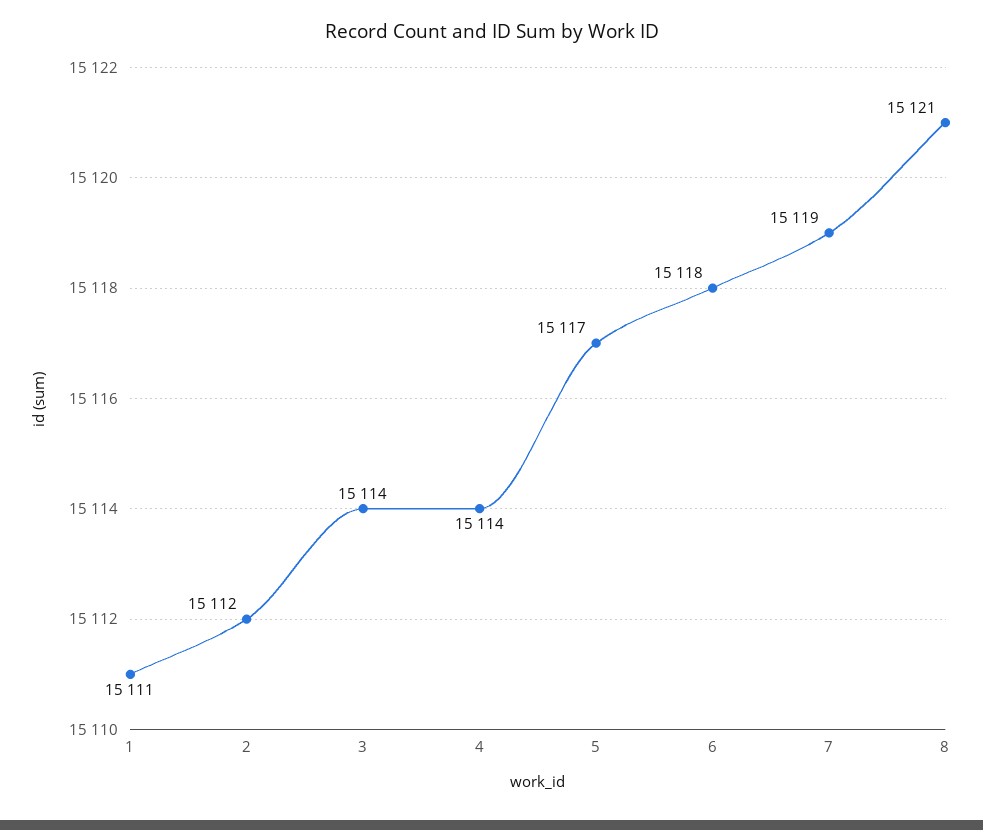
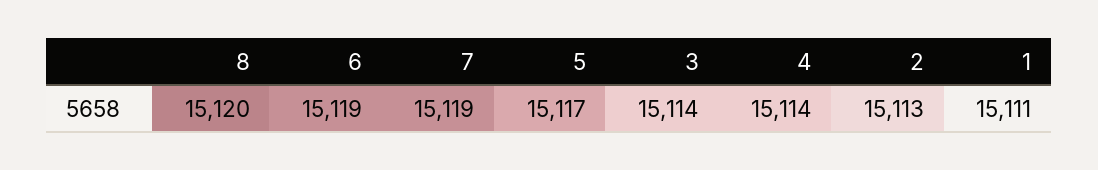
2: 15112 -> 15113
6: 15118 -> 15119
8: 15121 -> 15120

